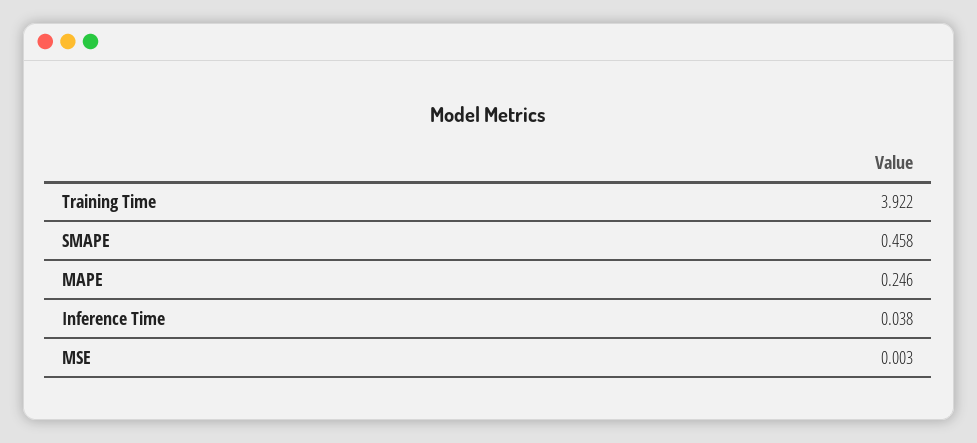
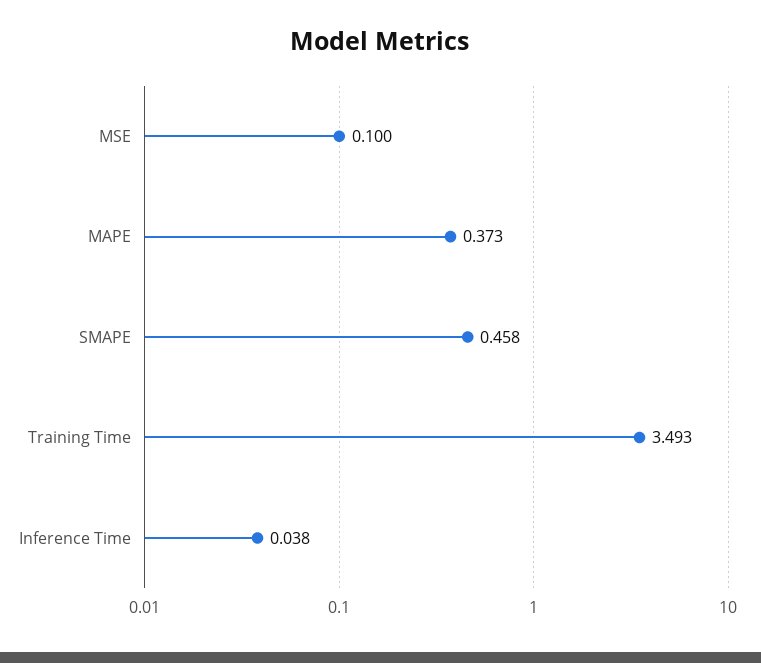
Training Time: 3.922 -> 3.493
MAPE: 0.246 -> 0.373
MSE: 0.003 -> 0.1

